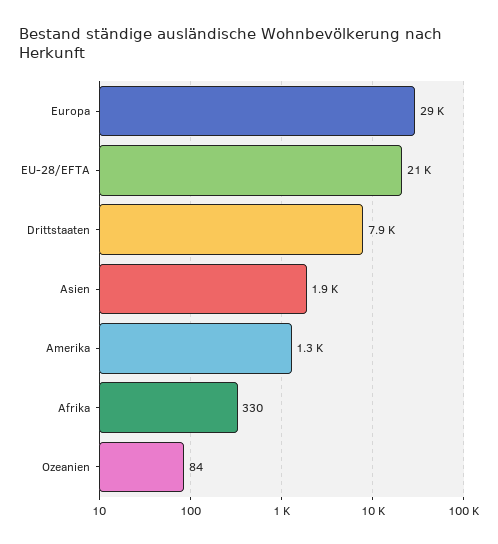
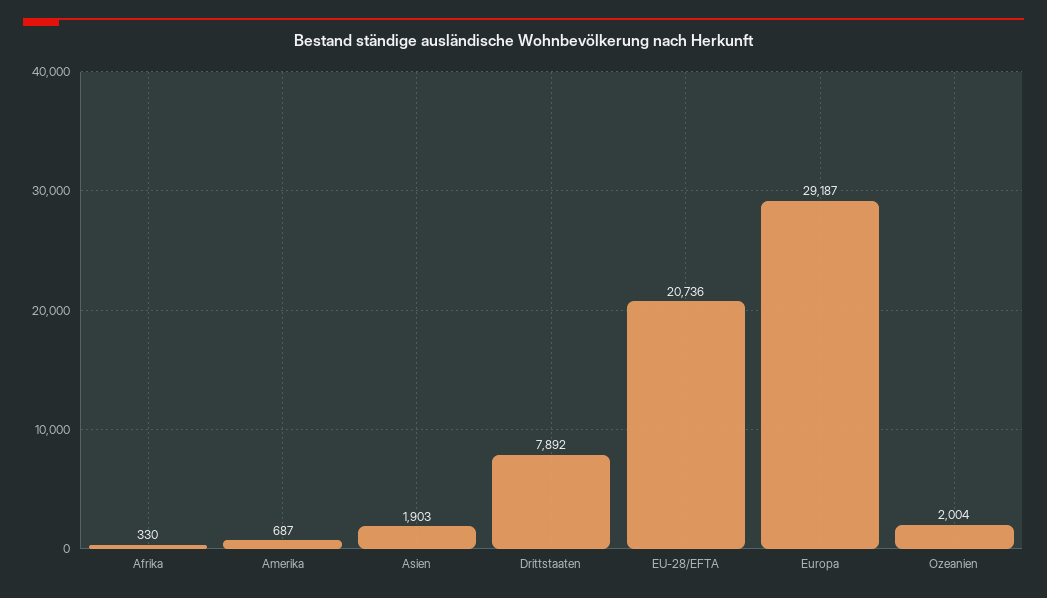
Amerika: 1300 -> 687
Ozeanien: 84 -> 2004

